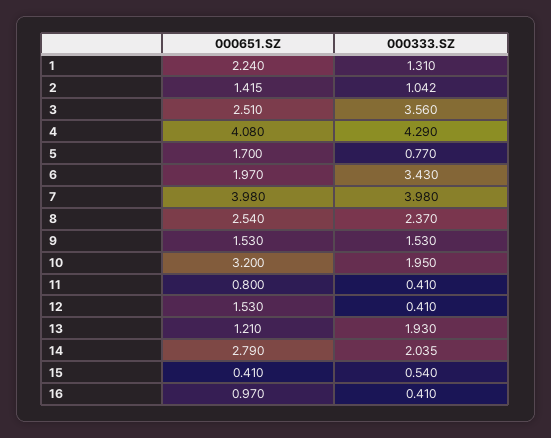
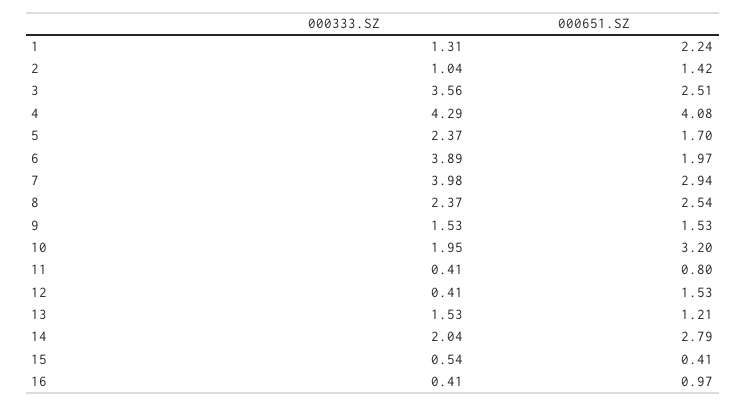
000333.SZ, 5: 0.77 -> 2.37
000333.SZ, 6: 3.43 -> 3.89
000651.SZ, 7: 3.98 -> 2.94
000333.SZ, 13: 1.93 -> 1.53

